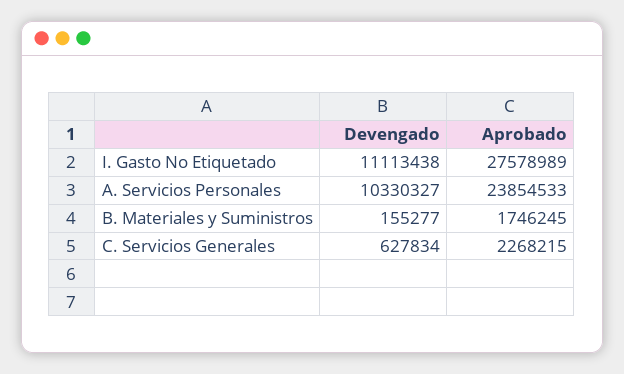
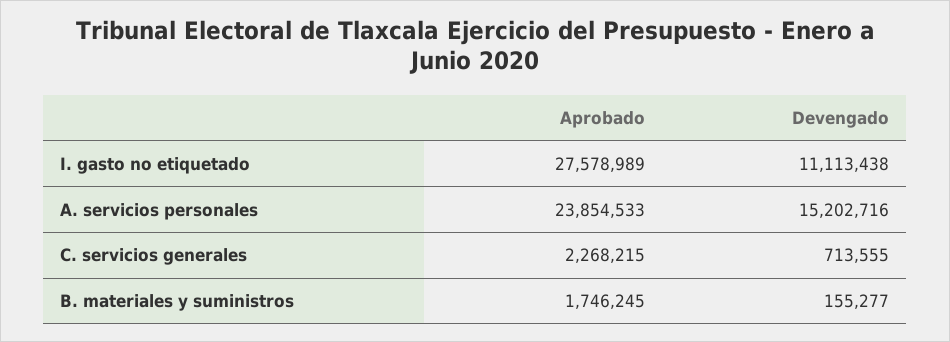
Devengado, A. Servicios Personales: 10330327 -> 15202716
Devengado, C. Servicios Generales: 627834 -> 713555

